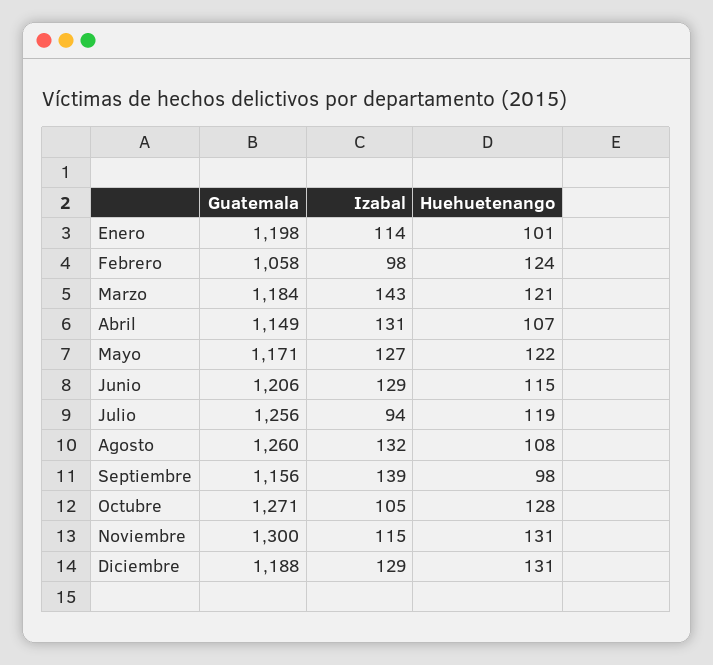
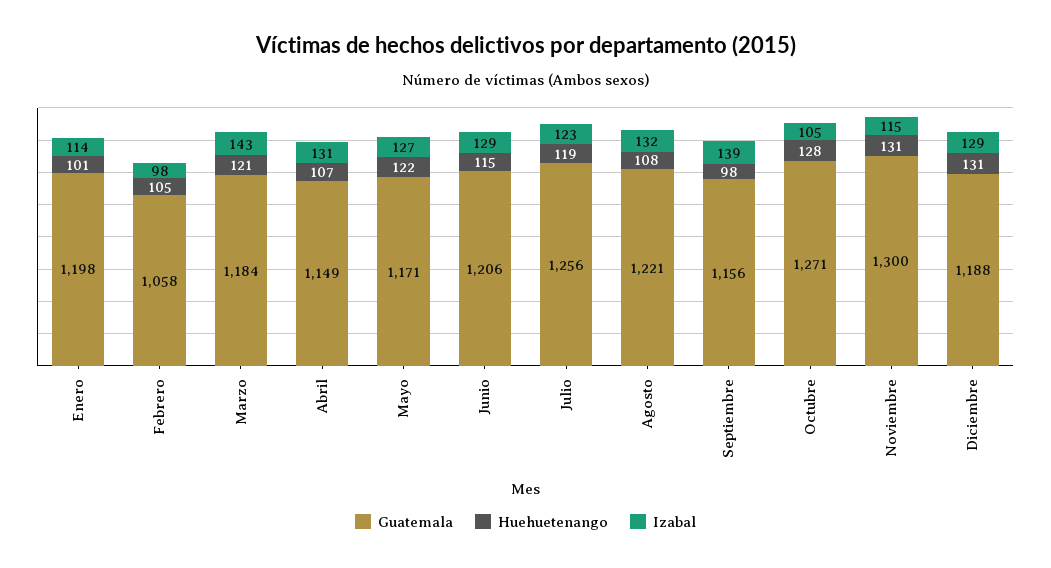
Huehuetenango, Febrero: 124 -> 105
Izabal, Julio: 94 -> 123
Guatemala, Agosto: 1260 -> 1221

